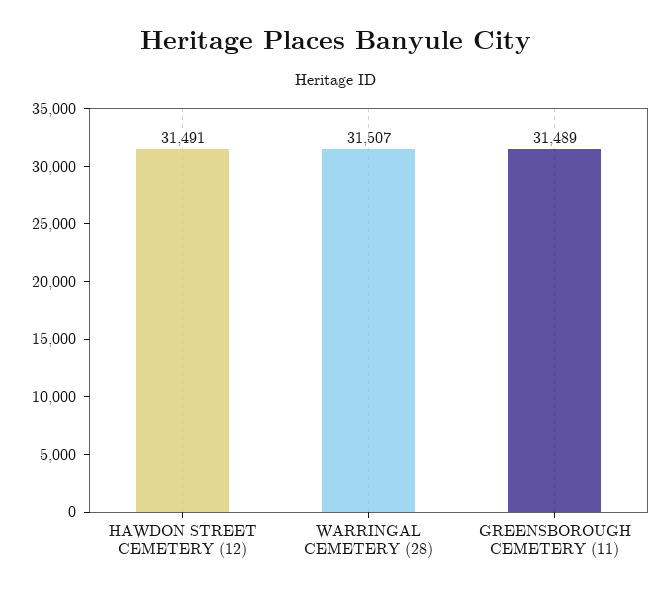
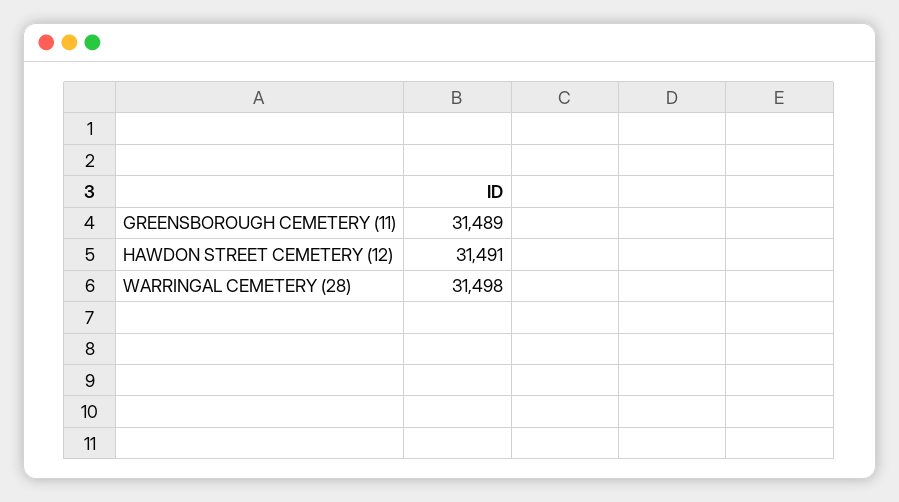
WARRINGAL CEMETERY (28): 31507 -> 31498

